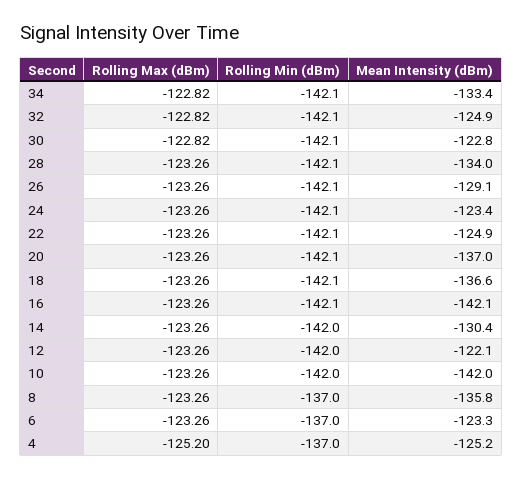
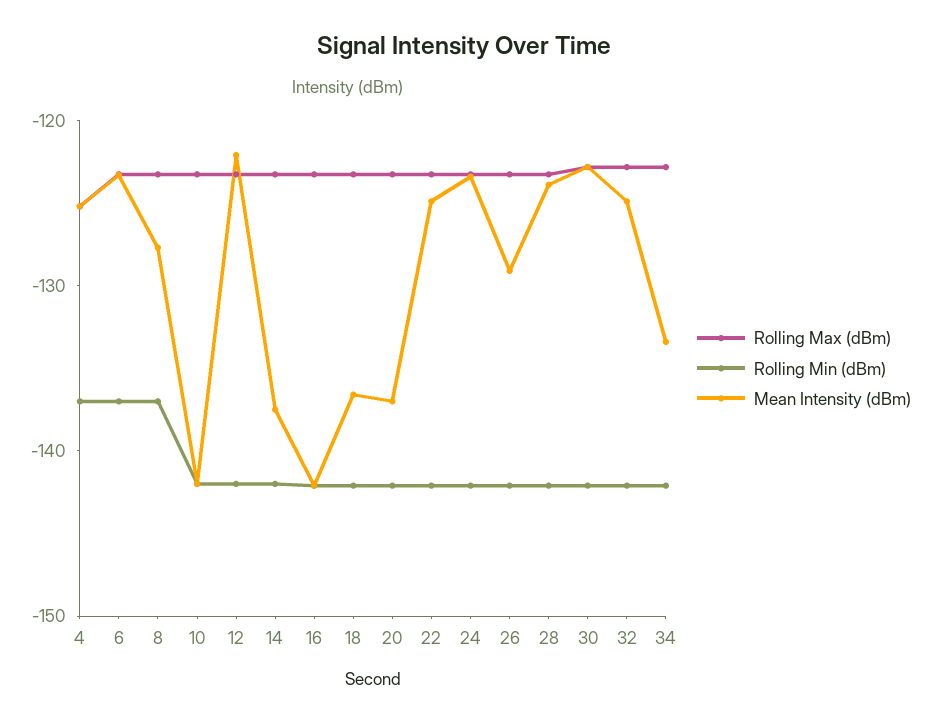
Mean Intensity (dBm), 28: -134 -> -124
Mean Intensity (dBm), 14: -130.4 -> -138
Mean Intensity (dBm), 8: -135.8 -> -128

